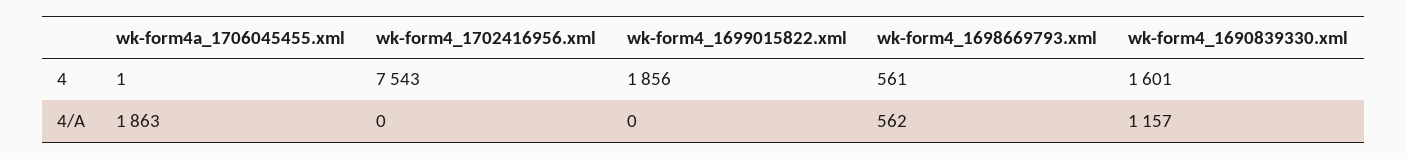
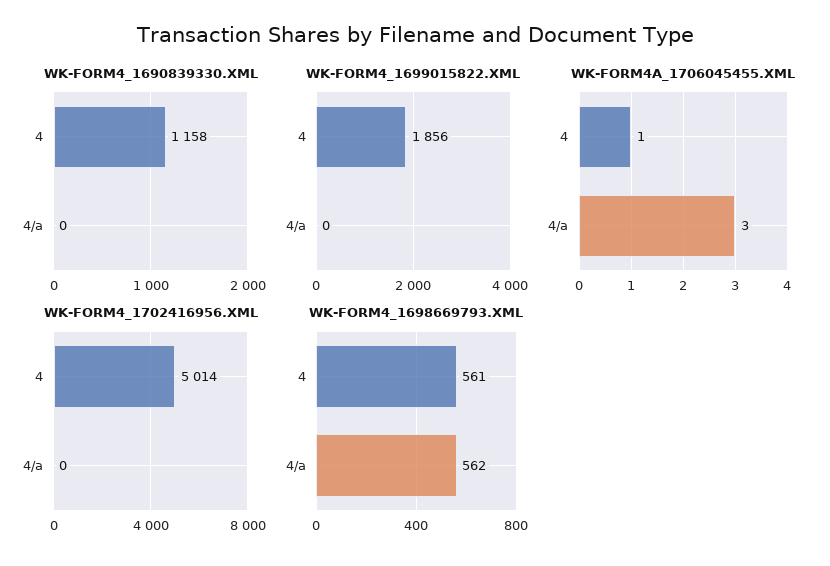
wk-form4_1702416956.xml, 4: 7543 -> 5014
wk-form4_1690839330.xml, 4: 1601 -> 1158
wk-form4a_1706045455.xml, 4/A: 1863 -> 3
wk-form4_1690839330.xml, 4/A: 1157 -> 0

